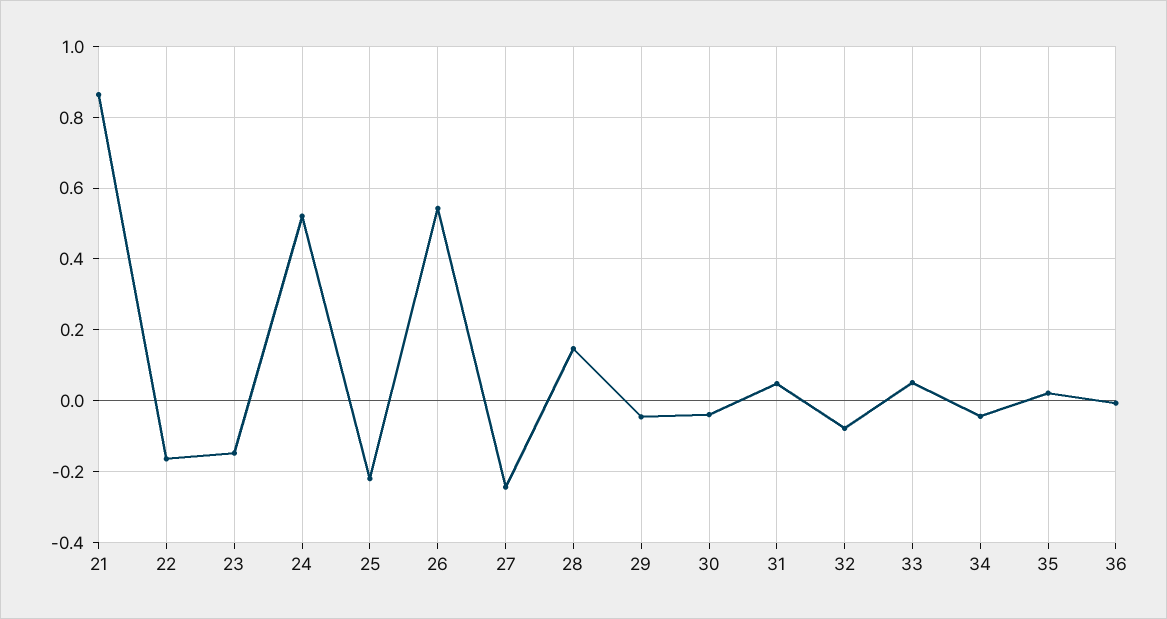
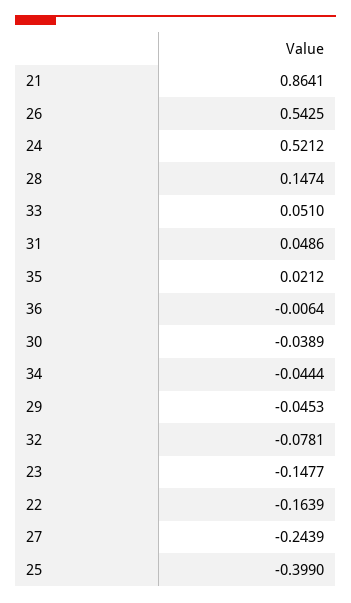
25: -0.22 -> -0.399

